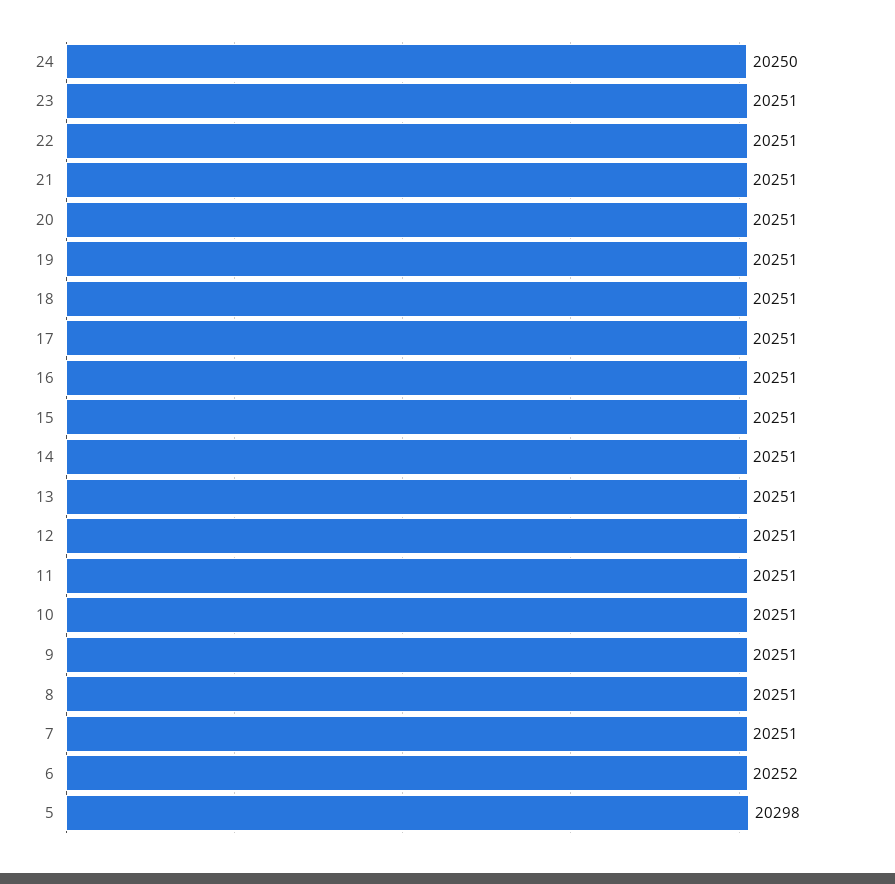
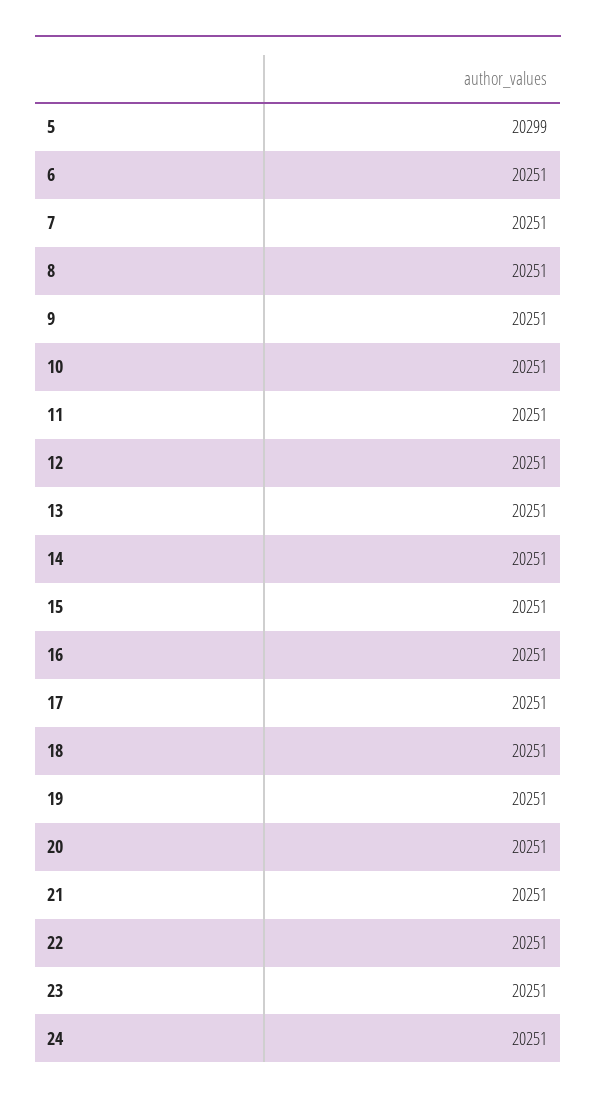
24: 20250 -> 20251
6: 20252 -> 20251
5: 20298 -> 20299

